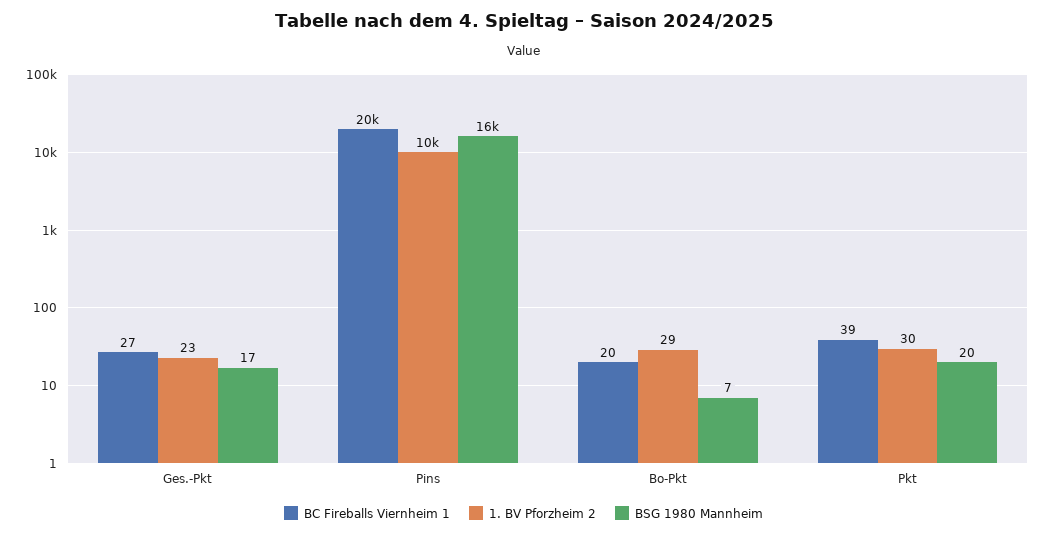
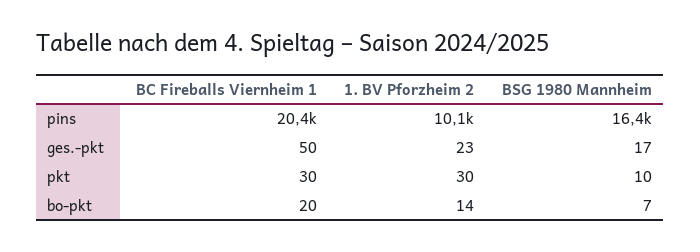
BC Fireballs Viernheim 1, Ges.-Pkt: 27 -> 50
1. BV Pforzheim 2, Bo-Pkt: 29 -> 14
BC Fireballs Viernheim 1, Pkt: 39 -> 30
BSG 1980 Mannheim, Pkt: 20 -> 10

